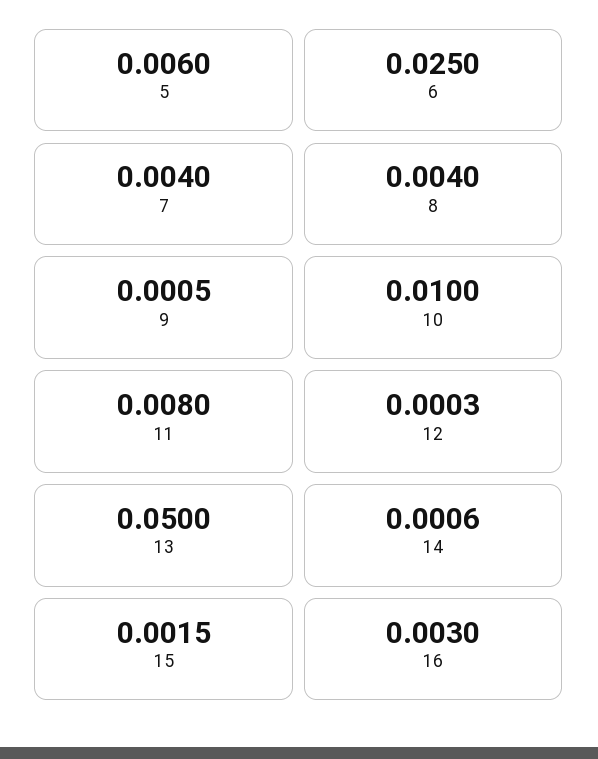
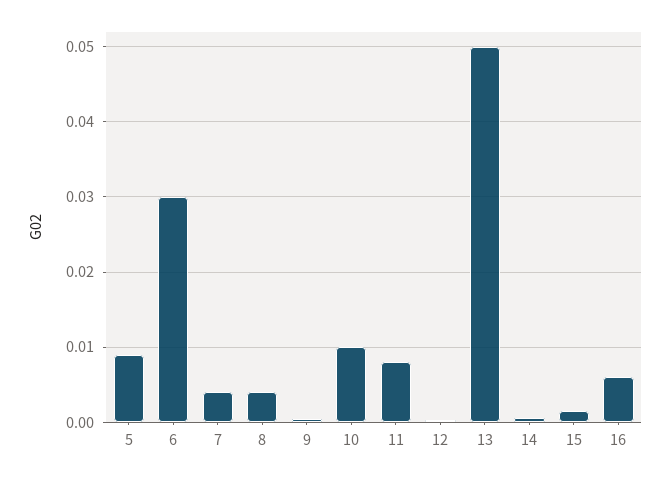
5: 0.006 -> 0.009
6: 0.025 -> 0.03
16: 0.003 -> 0.006

